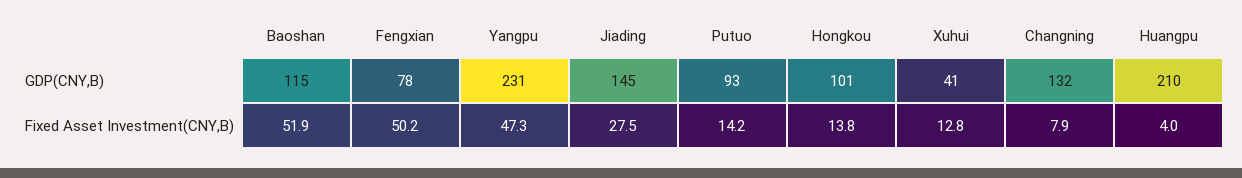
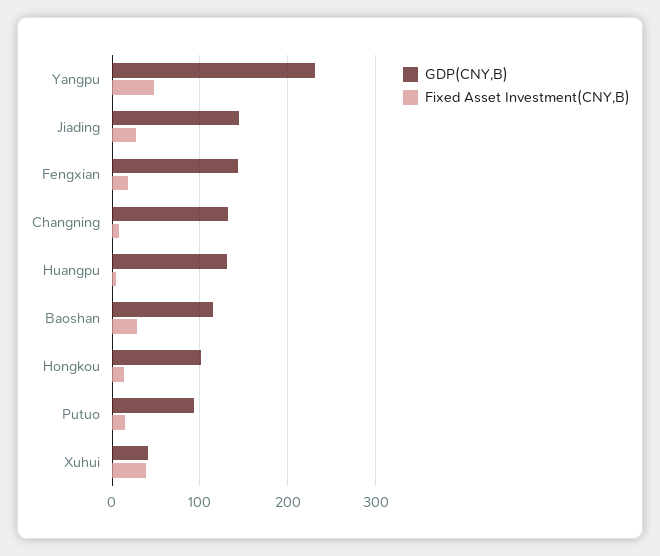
GDP(CNY,B), Fengxian: 78 -> 140
GDP(CNY,B), Huangpu: 210 -> 130
Fixed Asset Investment(CNY,B), Baoshan: 51.9 -> 30
Fixed Asset Investment(CNY,B), Fengxian: 50.2 -> 20
Fixed Asset Investment(CNY,B), Xuhui: 12.8 -> 40

